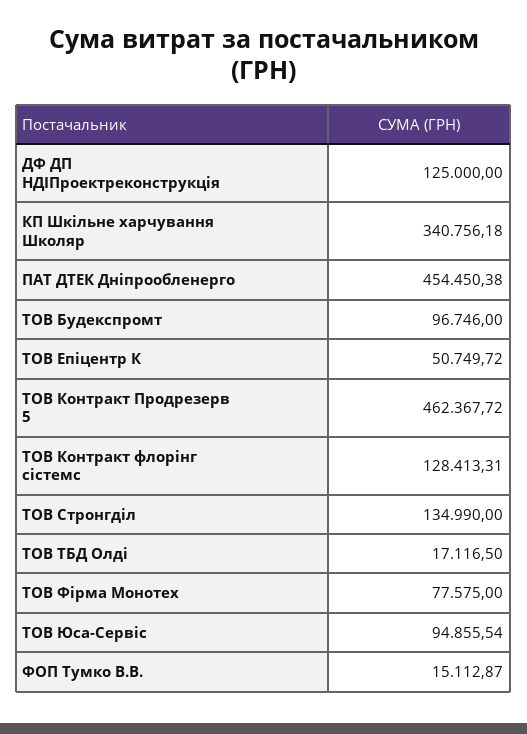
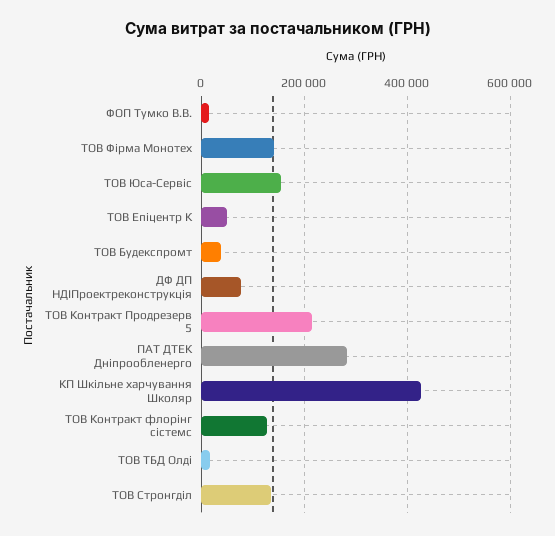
ДФ ДП НДІПроектреконструкція: 125000 -> 80000
КП Шкільне харчування Школяр: 340756.18 -> 420000
ПАТ ДТЕК Дніпрообленерго: 454450.38 -> 280000
ТОВ Будекспромт: 96746 -> 40000
ТОВ Контракт Продрезерв 5: 462367.72 -> 220000
ТОВ Фірма Монотех: 77575 -> 140000
ТОВ Юса-Сервіс: 94855.54 -> 160000

